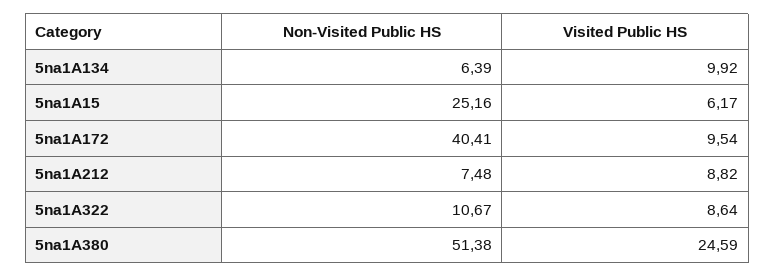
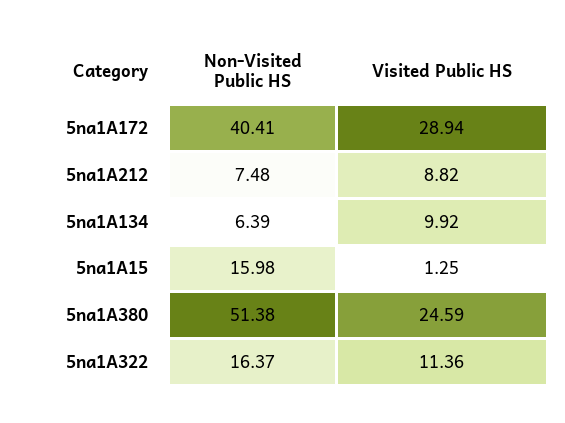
Non-Visited Public HS, 5na1A15: 25.16 -> 15.98
Visited Public HS, 5na1A15: 6.17 -> 1.25
Visited Public HS, 5na1A172: 9.54 -> 28.94
Non-Visited Public HS, 5na1A322: 10.67 -> 16.37
Visited Public HS, 5na1A322: 8.64 -> 11.36

